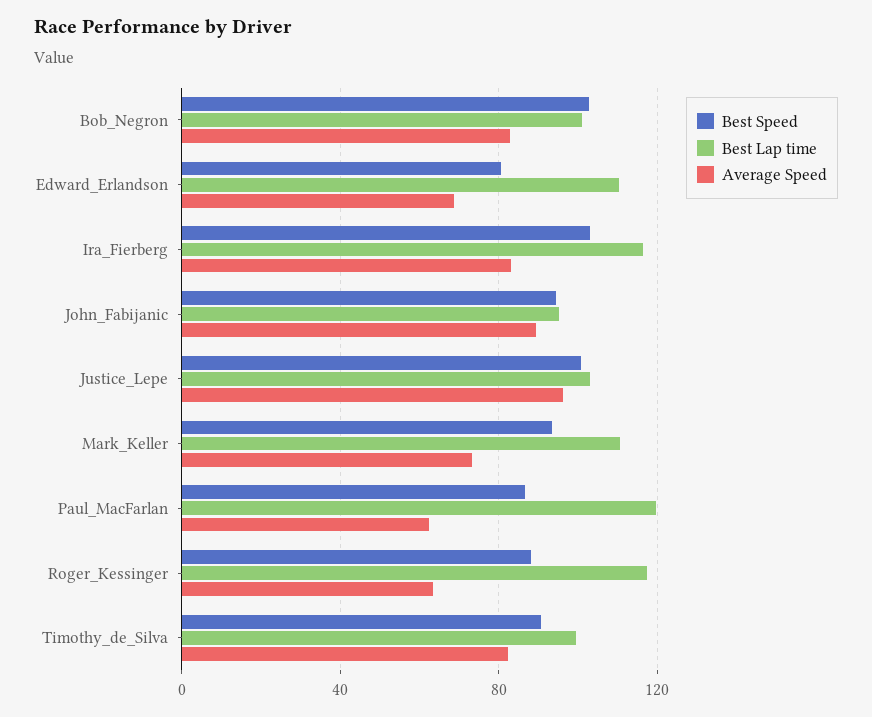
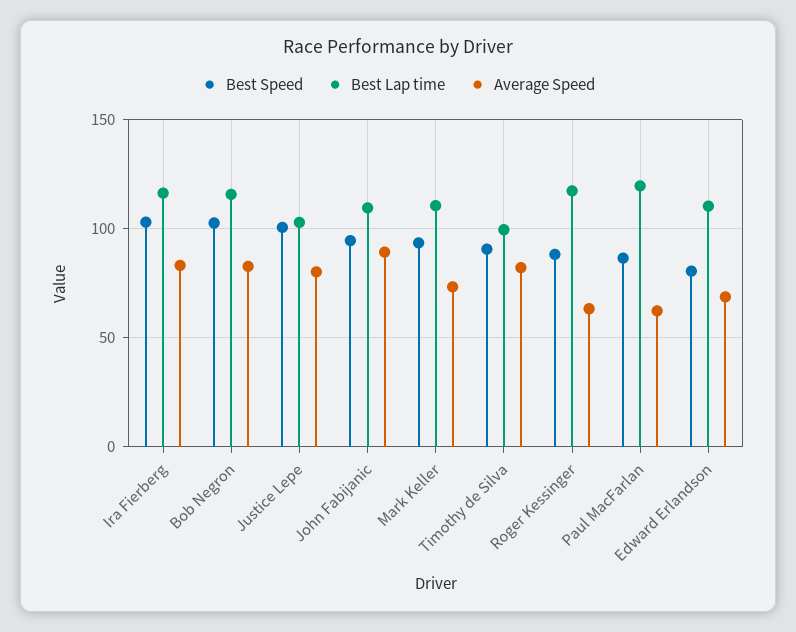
Best Lap time, Bob_Negron: 100 -> 115
Best Lap time, John_Fabijanic: 95 -> 110
Average Speed, Justice_Lepe: 95 -> 80

